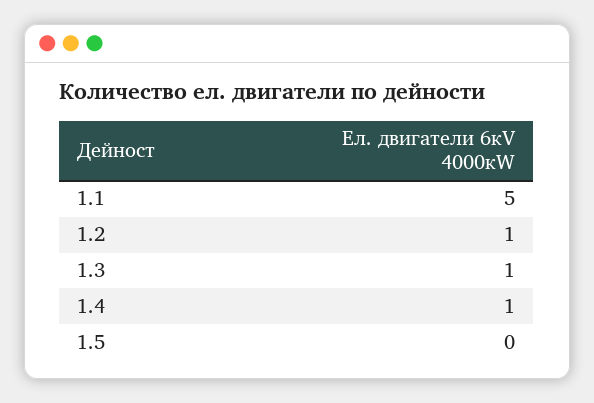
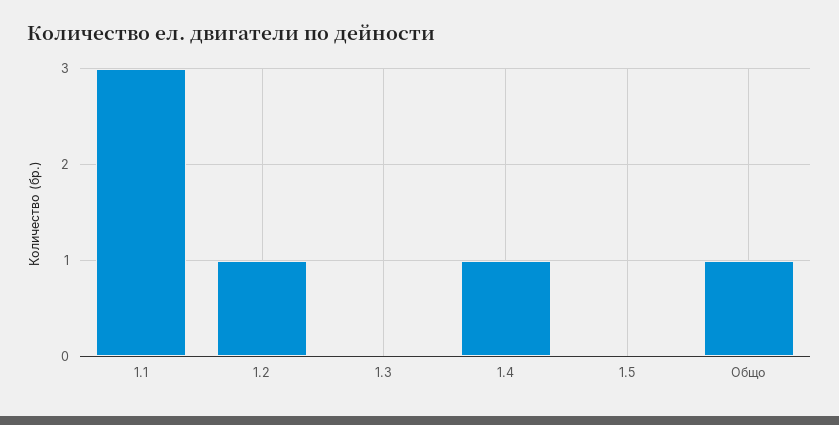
1.1: 5 -> 3
1.3: 1 -> 0
Общо: none -> 1

